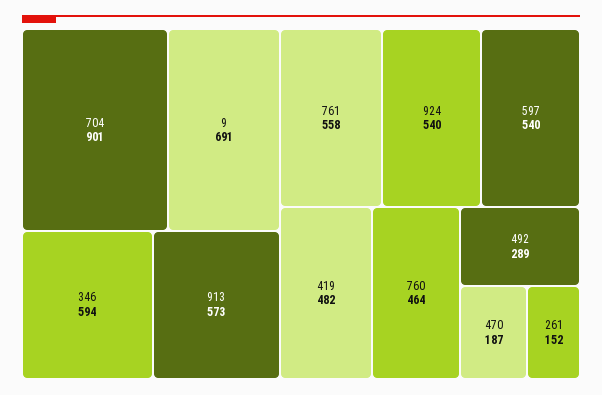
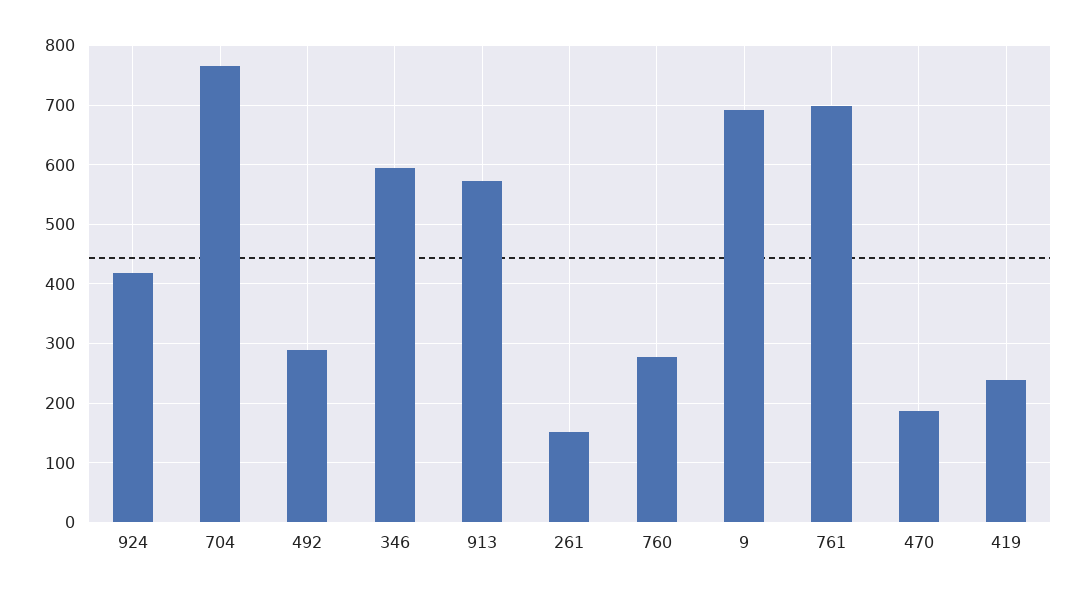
704: 901 -> 760
761: 558 -> 700
924: 540 -> 420
597: 540 -> none
419: 482 -> 240
760: 464 -> 280

